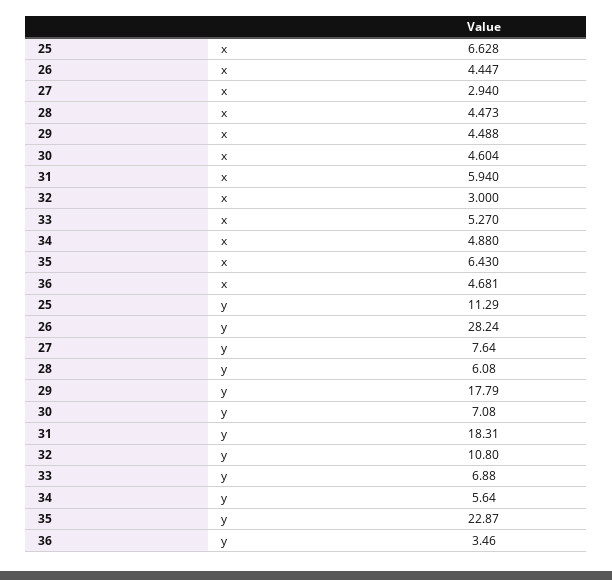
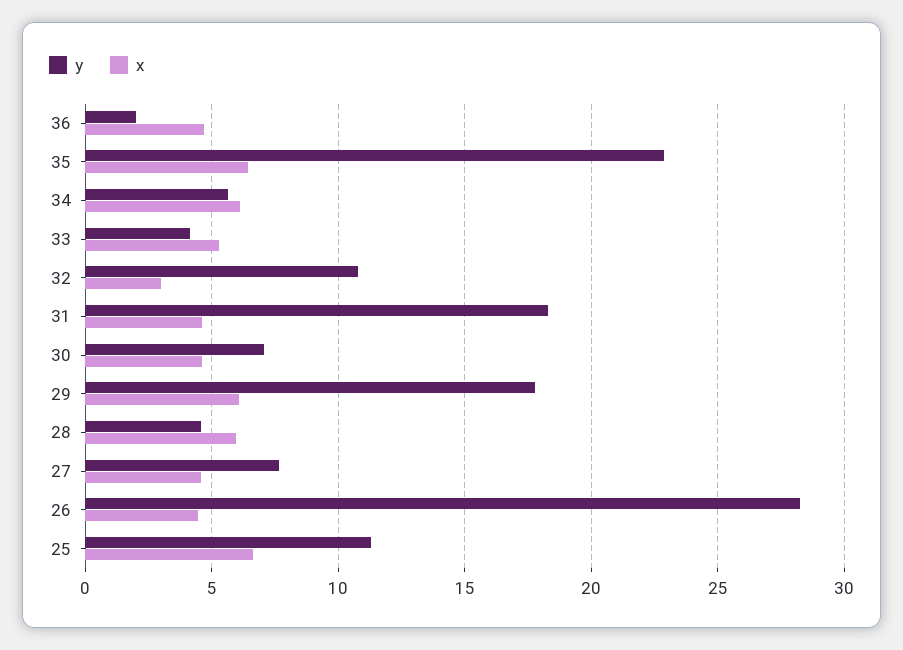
x, 27: 2.94 -> 4.5
x, 28: 4.473 -> 6
x, 29: 4.488 -> 6
x, 31: 5.94 -> 4.5
x, 34: 4.88 -> 6
y, 28: 6.08 -> 4.5
y, 33: 6.88 -> 4
y, 36: 3.46 -> 2

